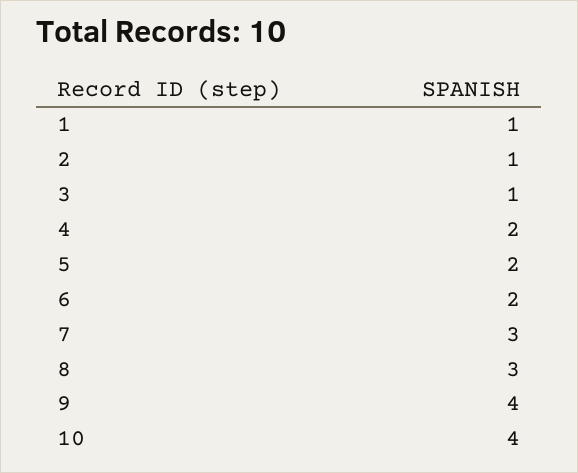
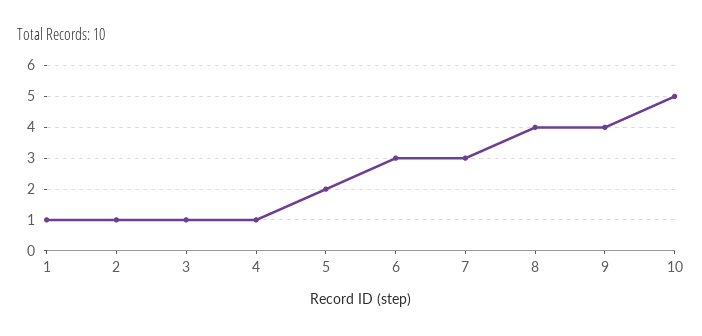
4: 2 -> 1
6: 2 -> 3
8: 3 -> 4
10: 4 -> 5

